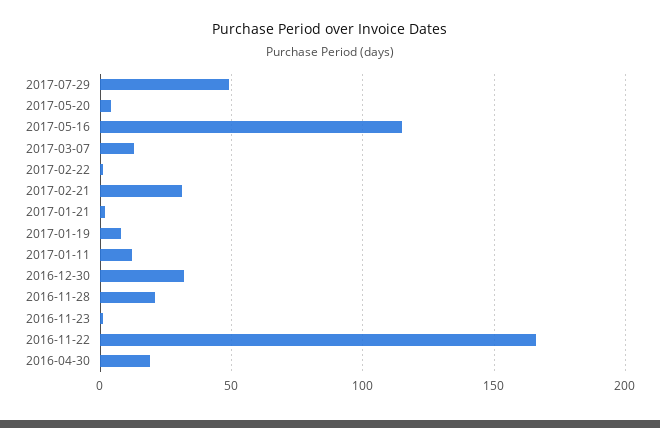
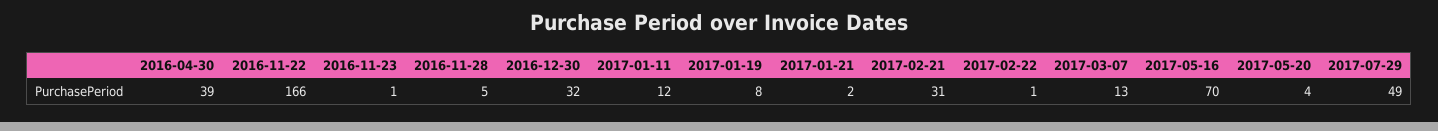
2017-05-16: 115 -> 70
2016-11-28: 20 -> 5
2016-04-30: 20 -> 39

